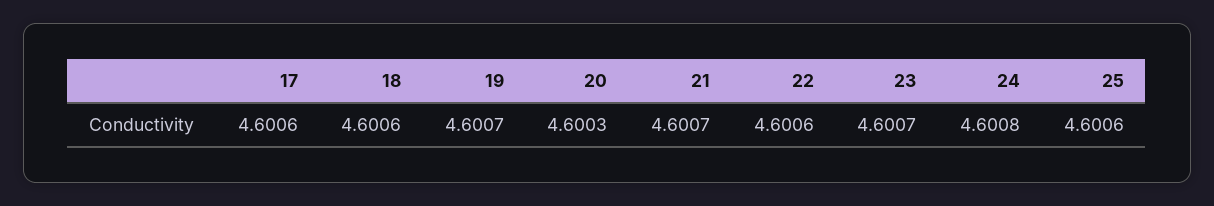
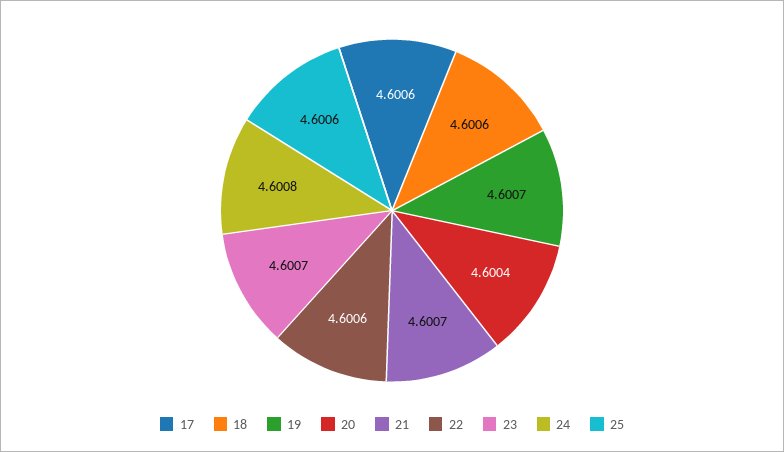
20: 4.6003 -> 4.6004

